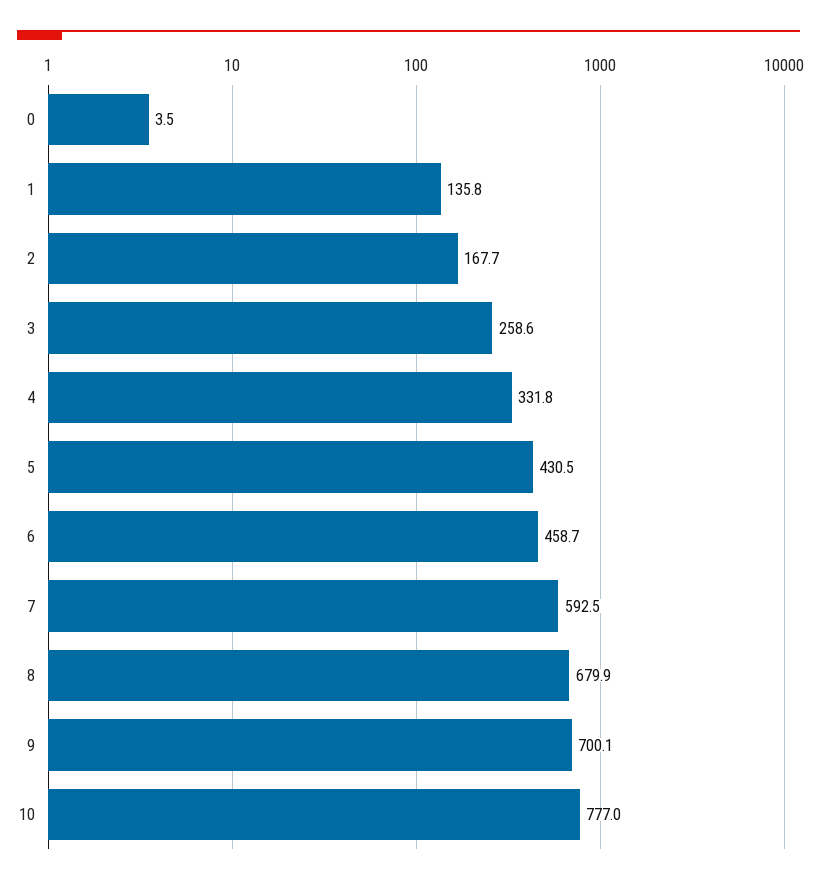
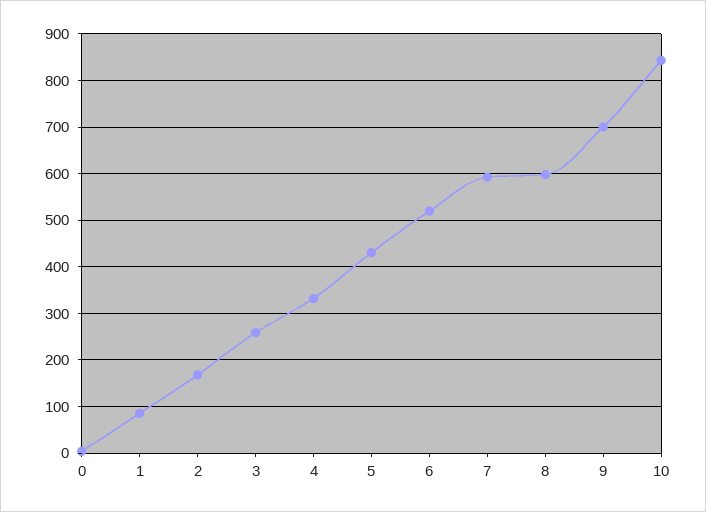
1: 135.8 -> 80
6: 458.7 -> 520
8: 679.9 -> 600
10: 777 -> 840

